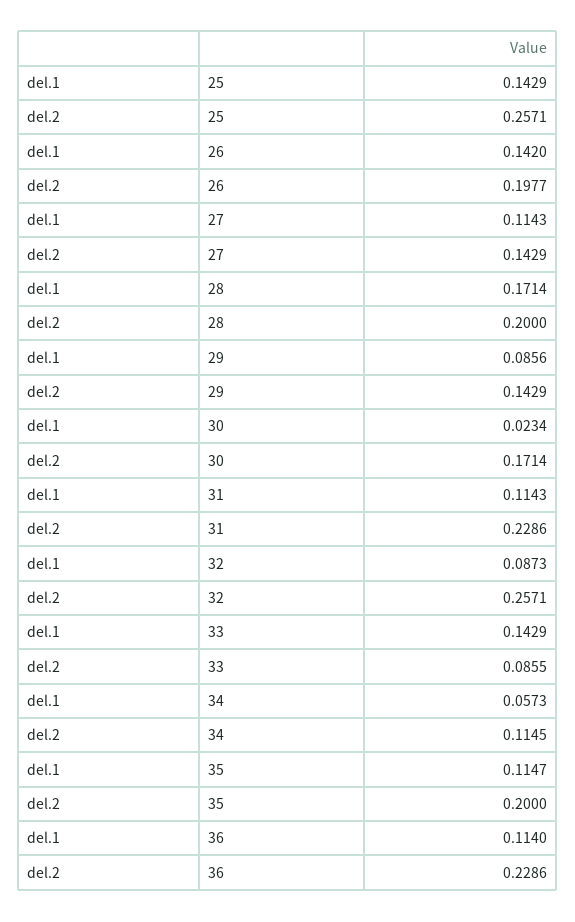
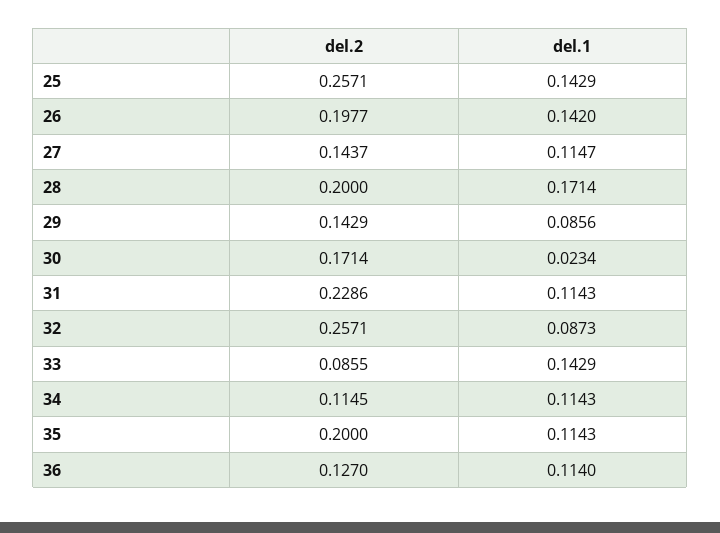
del.1, 27: 0.1143 -> 0.1147
del.2, 27: 0.1429 -> 0.1437
del.1, 34: 0.0573 -> 0.1143
del.1, 35: 0.1147 -> 0.1143
del.2, 36: 0.2286 -> 0.127

